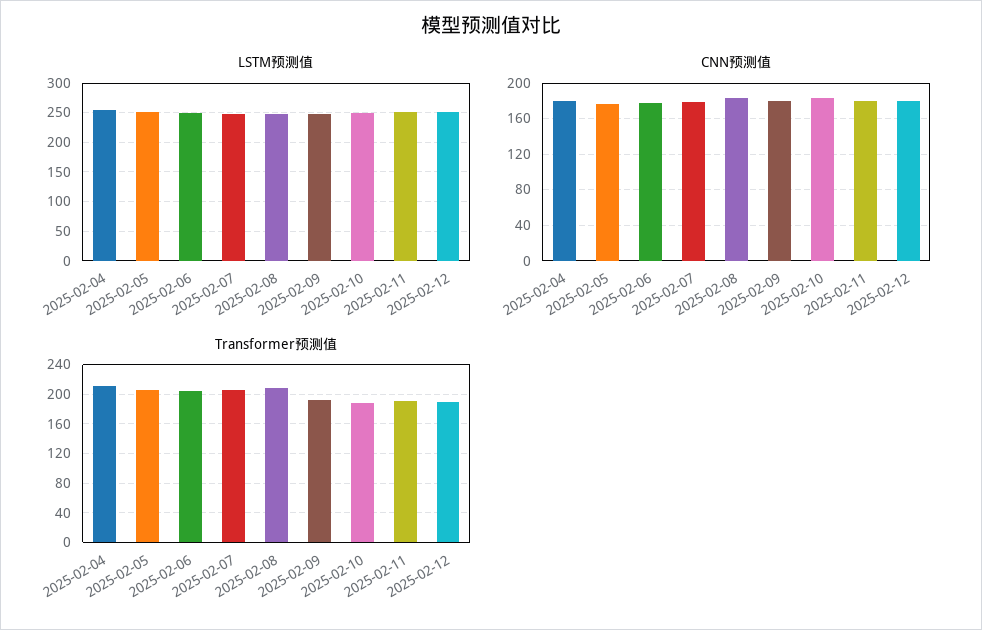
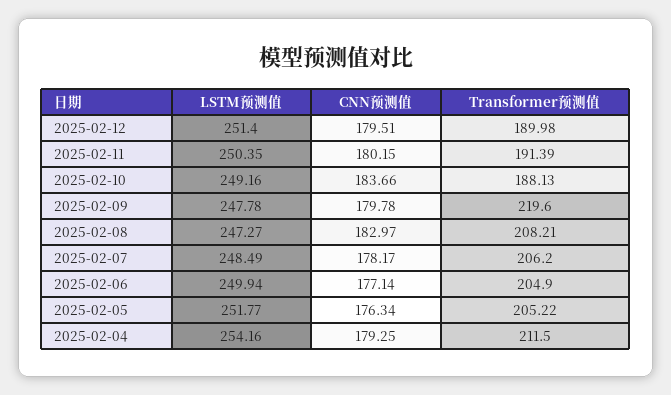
Transformer预测值, 2025-02-09: 190 -> 219.6

